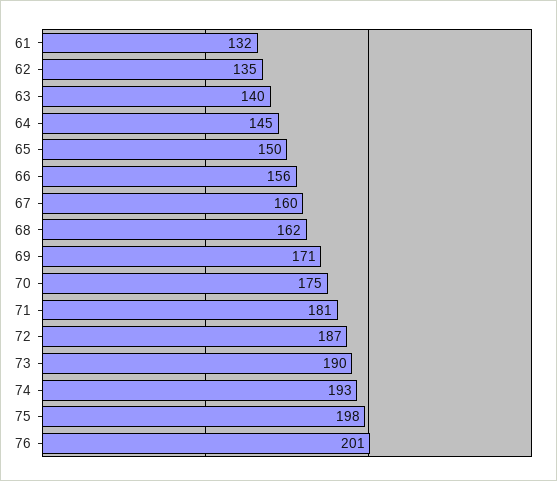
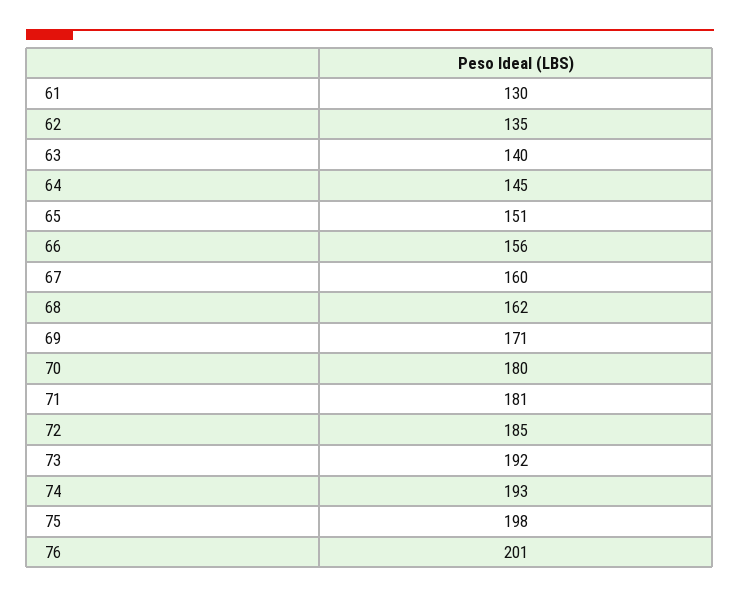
61: 132 -> 130
65: 150 -> 151
70: 175 -> 180
72: 187 -> 185
73: 190 -> 192

